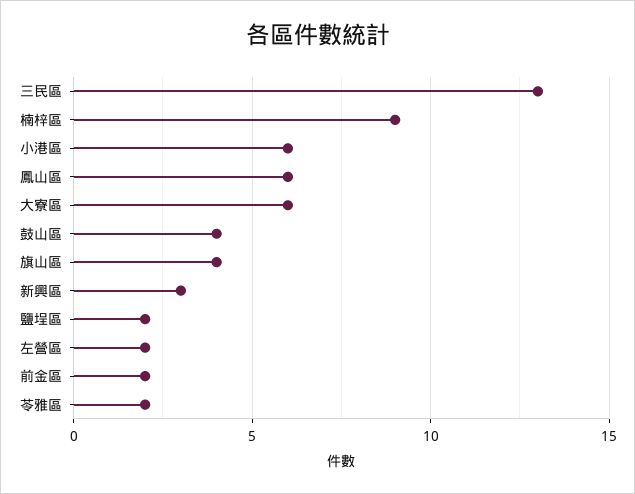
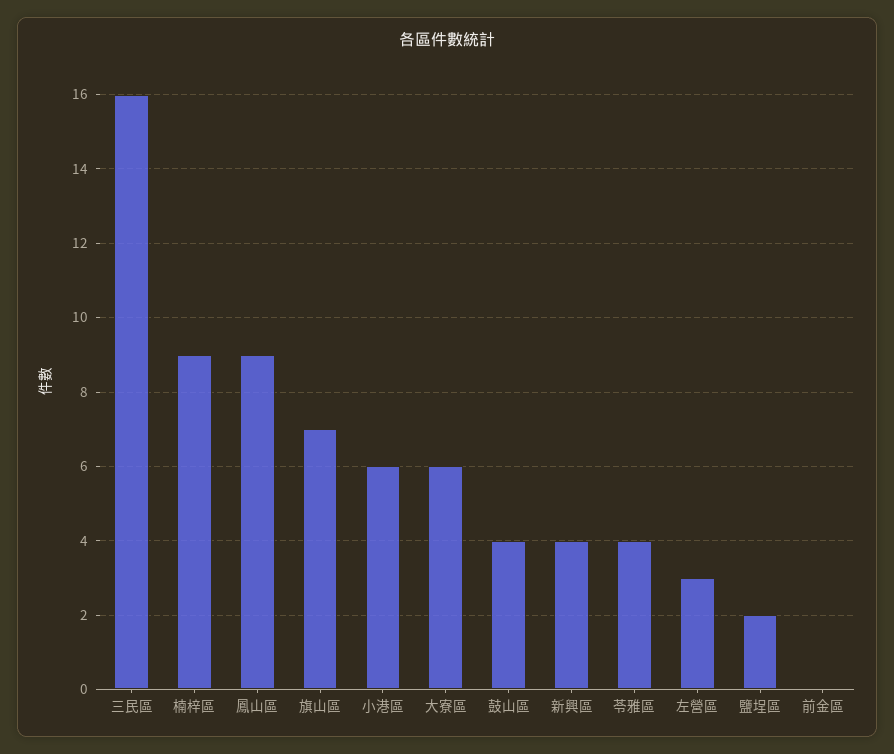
三民區: 13 -> 16
鳳山區: 6 -> 9
旗山區: 4 -> 7
新興區: 3 -> 4
左營區: 2 -> 3
前金區: 2 -> 0
苓雅區: 2 -> 4

